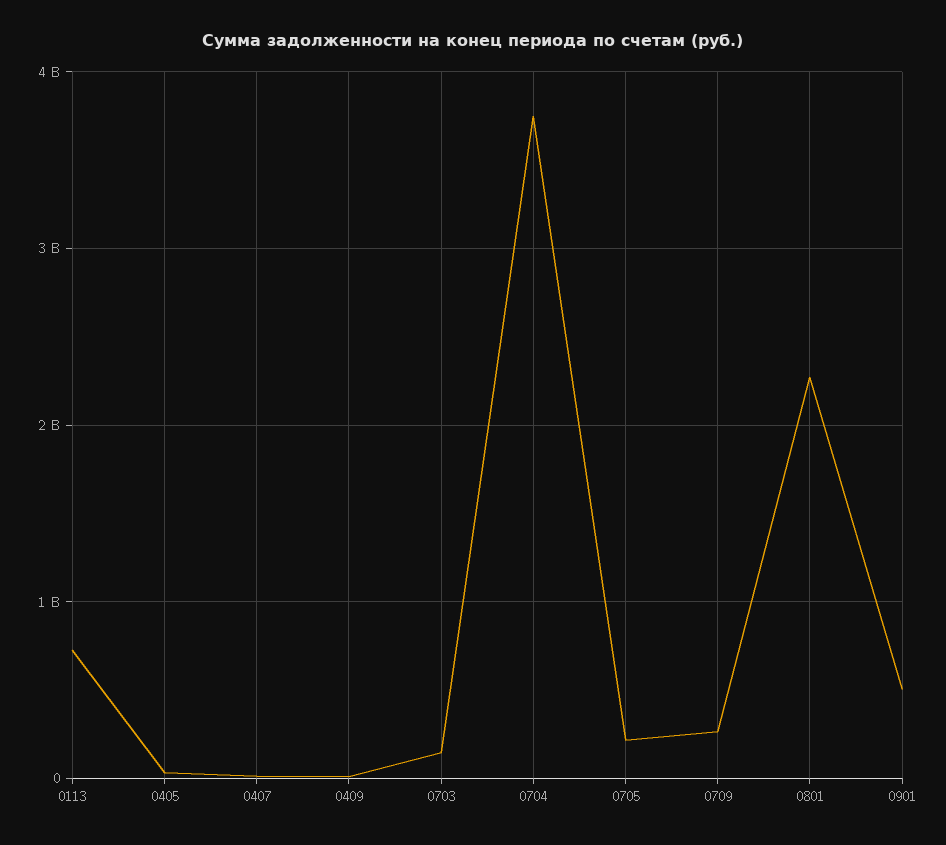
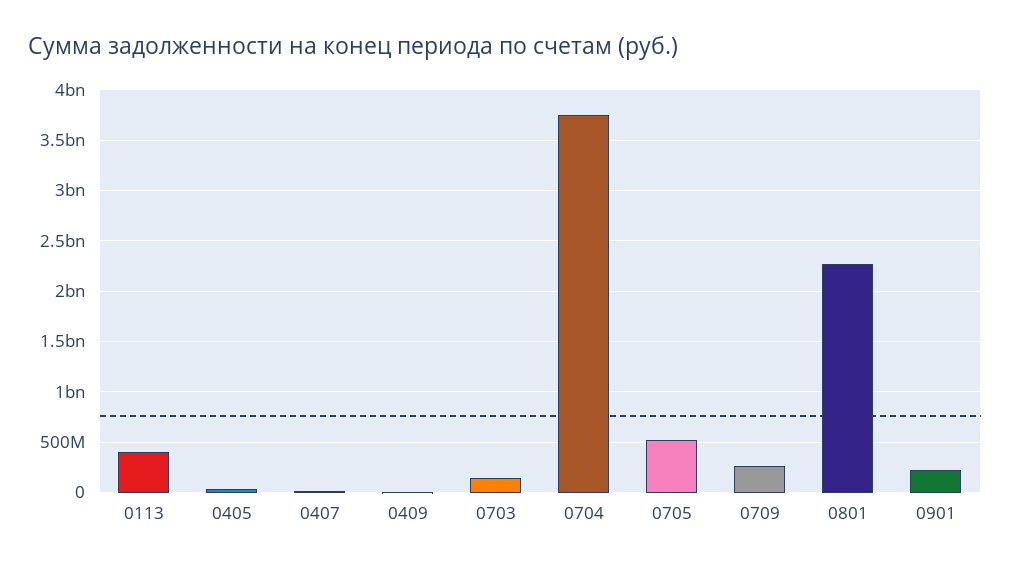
0113: 700000000 -> 400000000
0705: 200000000 -> 500000000
0901: 500000000 -> 200000000

